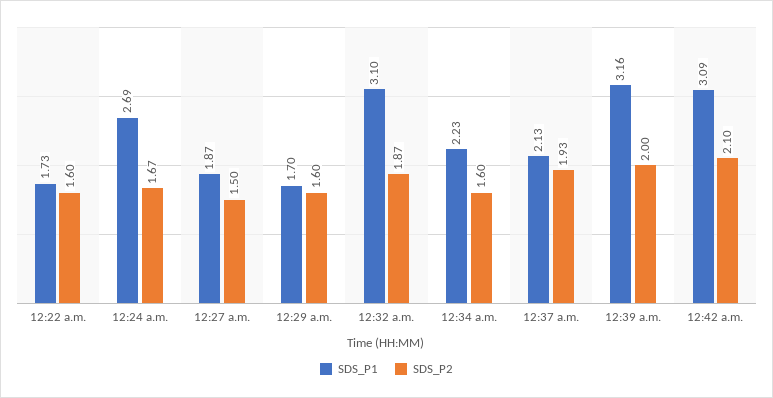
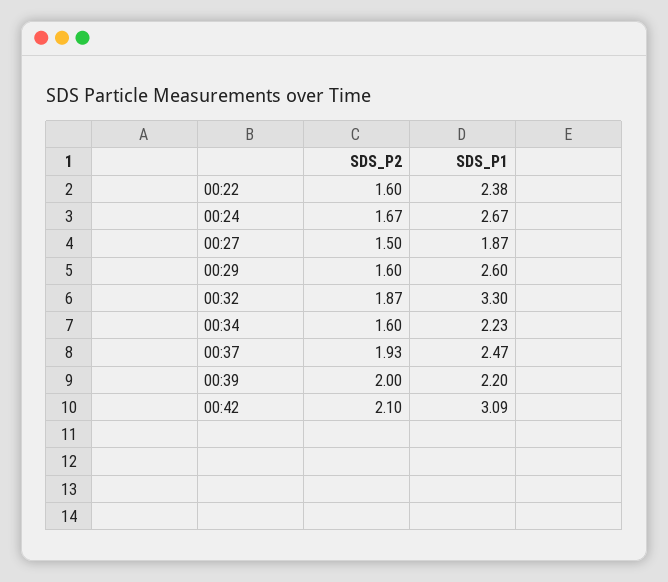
SDS_P1, 12:22 a.m.: 1.73 -> 2.38
SDS_P1, 12:24 a.m.: 2.69 -> 2.67
SDS_P1, 12:29 a.m.: 1.7 -> 2.6
SDS_P1, 12:32 a.m.: 3.1 -> 3.3
SDS_P1, 12:37 a.m.: 2.13 -> 2.47
SDS_P1, 12:39 a.m.: 3.16 -> 2.2

